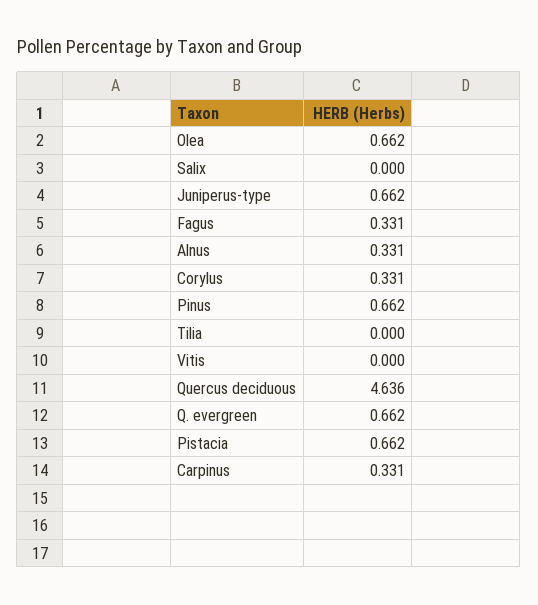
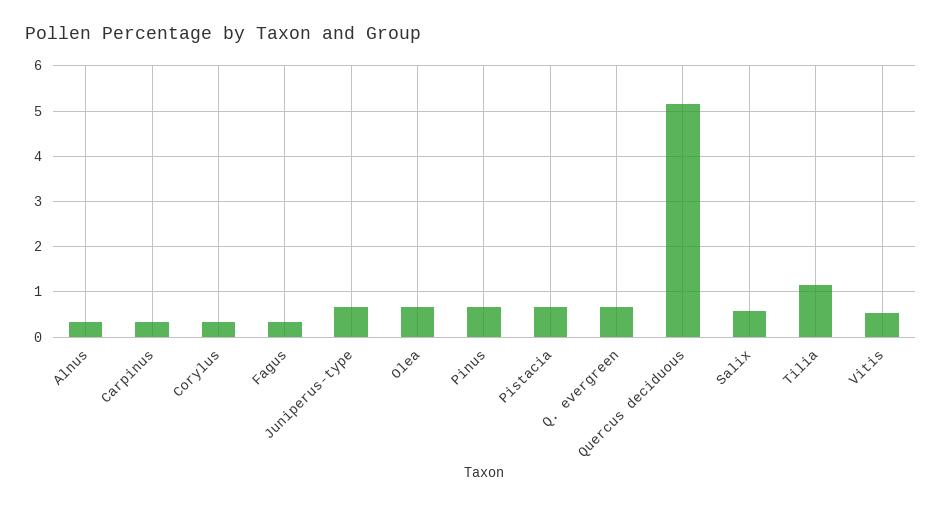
Salix: 0 -> 0.6
Tilia: 0 -> 1.2
Vitis: 0 -> 0.6
Quercus deciduous: 4.636 -> 5.2

